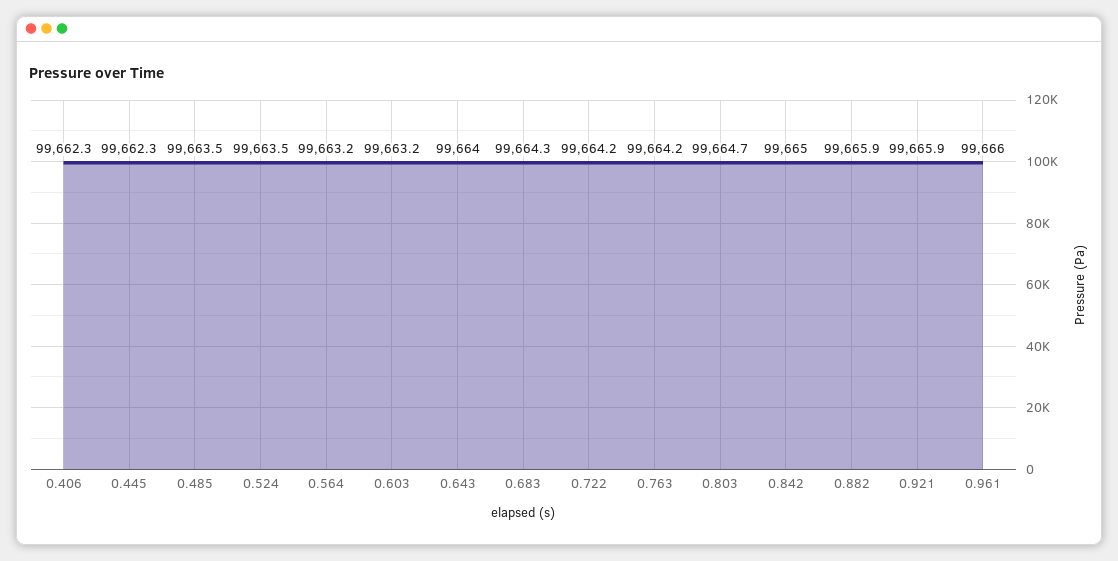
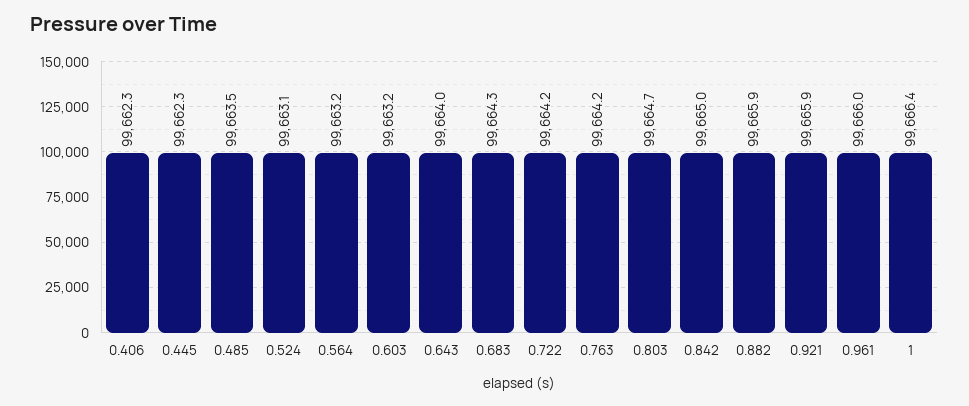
0.524: 99663.5 -> 99663.1
1: none -> 99666.4

